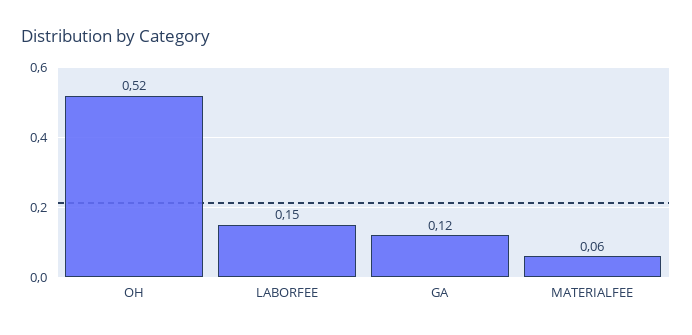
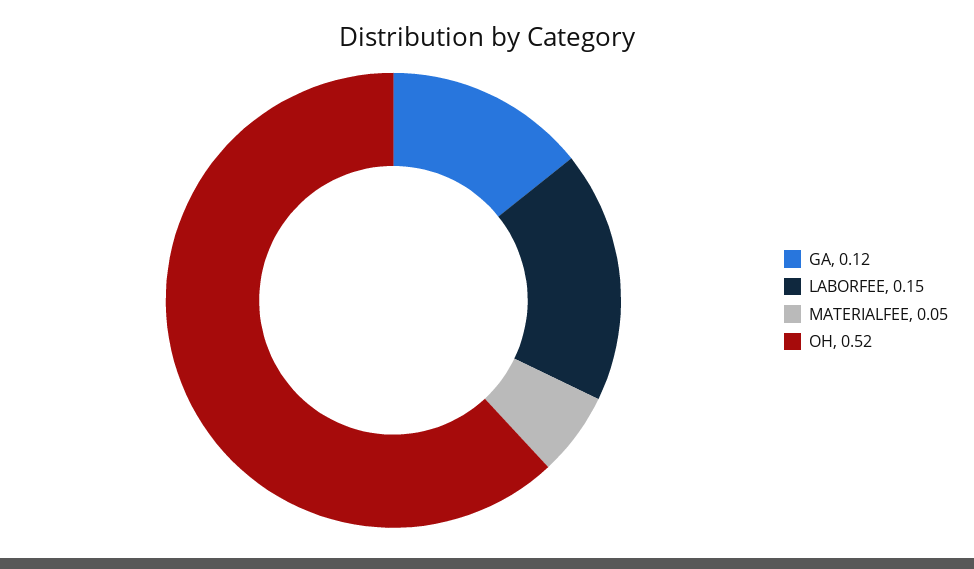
MATERIALFEE: 0.06 -> 0.05

